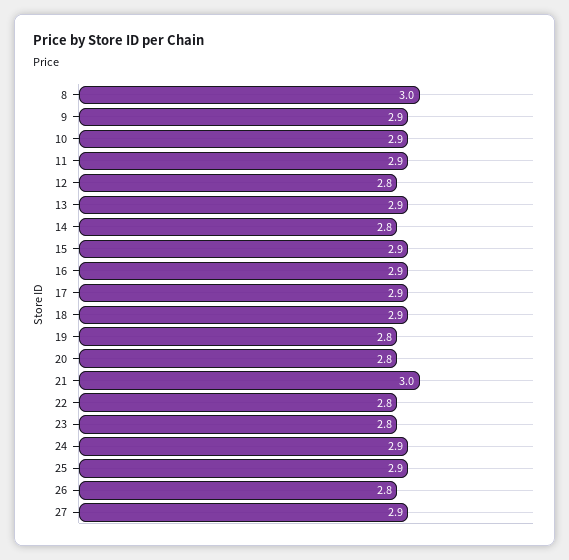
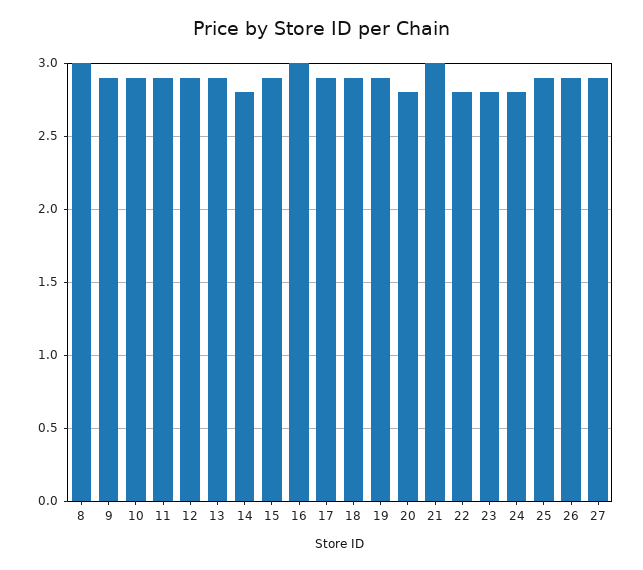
12: 2.8 -> 2.9
16: 2.9 -> 3
19: 2.8 -> 2.9
24: 2.9 -> 2.8
26: 2.8 -> 2.9

